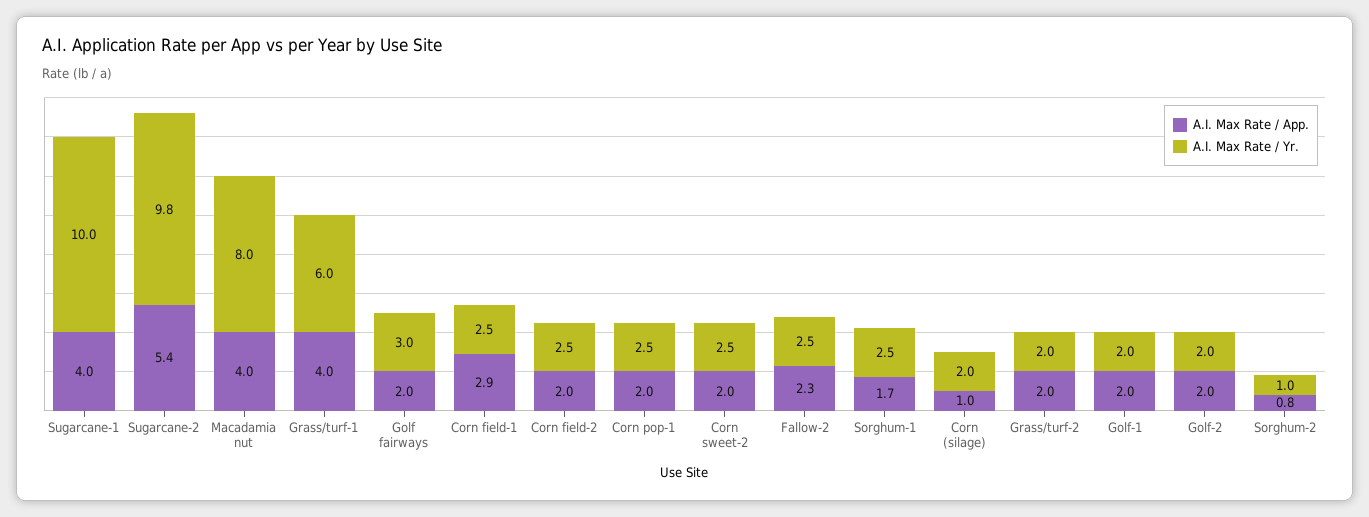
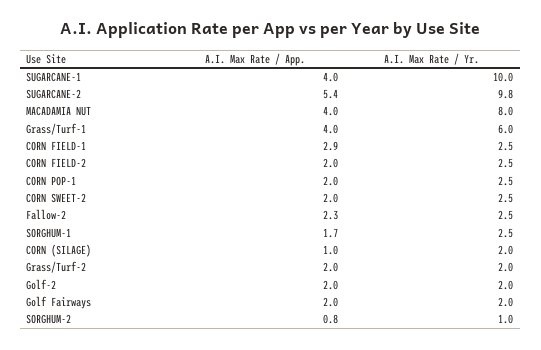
A.I. Max Rate / Yr., Golf fairways: 3 -> 2
A.I. Max Rate / App., Golf-1: 2 -> none
A.I. Max Rate / Yr., Golf-1: 2 -> none

